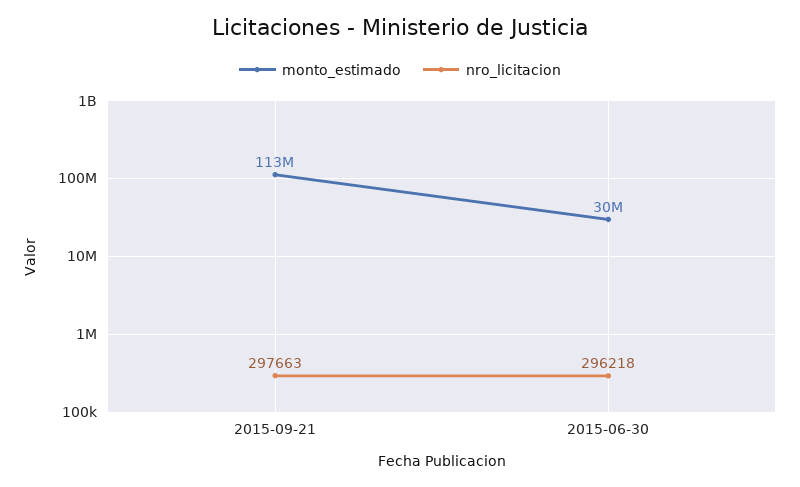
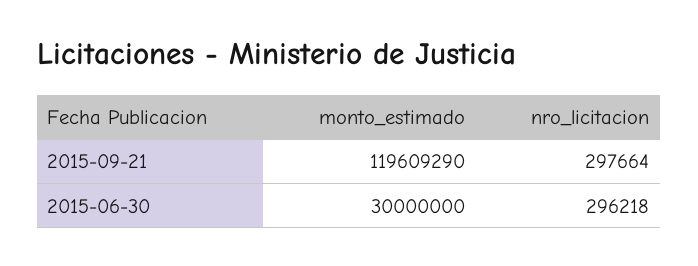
monto_estimado, 2015-09-21: 113000000 -> 119609290
nro_licitacion, 2015-09-21: 297663 -> 297664

